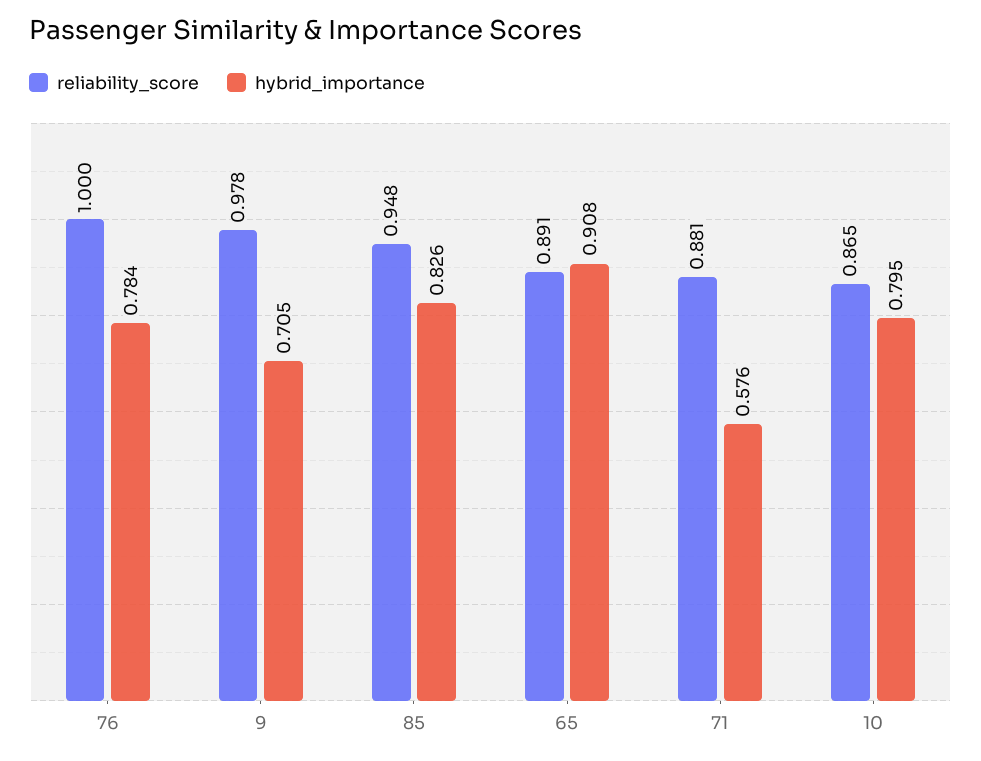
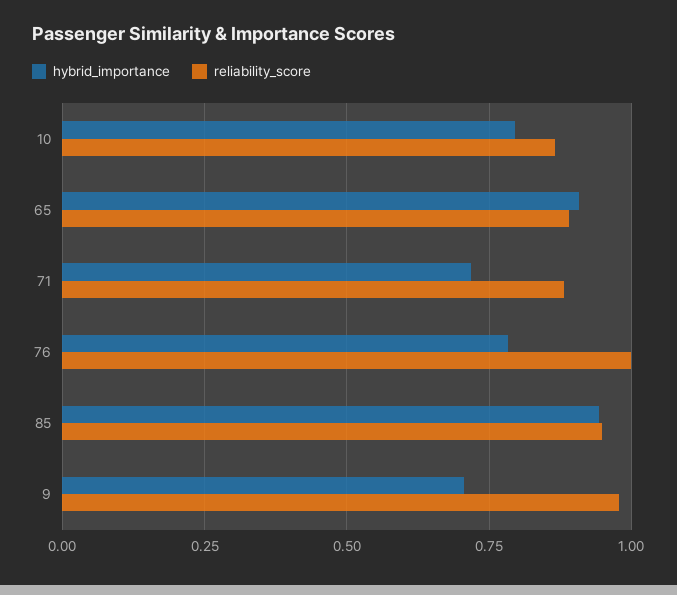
hybrid_importance, 85: 0.826 -> 0.95
hybrid_importance, 71: 0.576 -> 0.725

